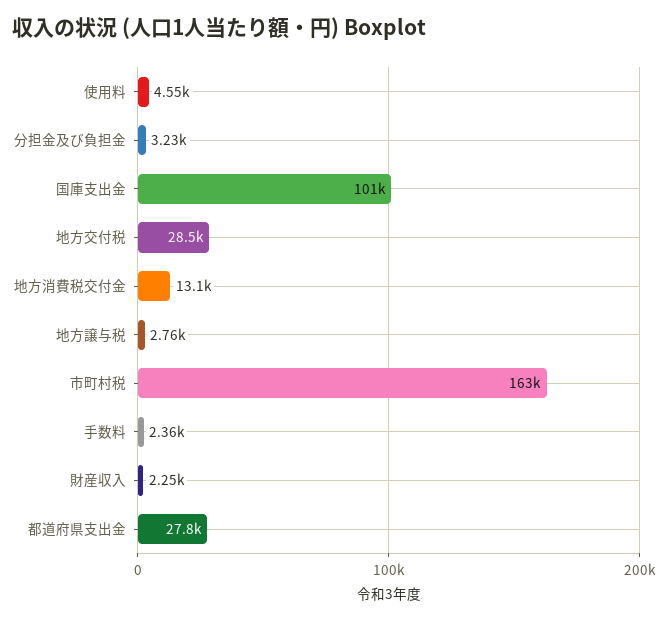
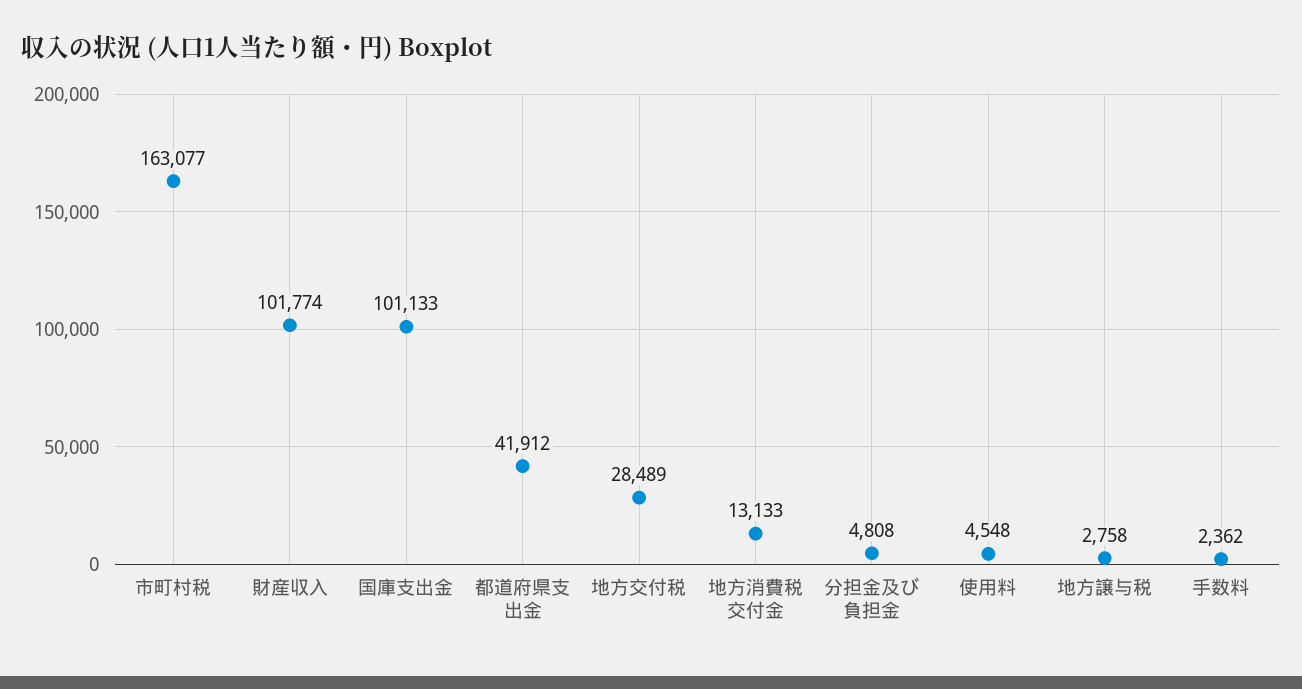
分担金及び負担金: 3230 -> 4808
財産収入: 2250 -> 101774
都道府県支出金: 27800 -> 41912

